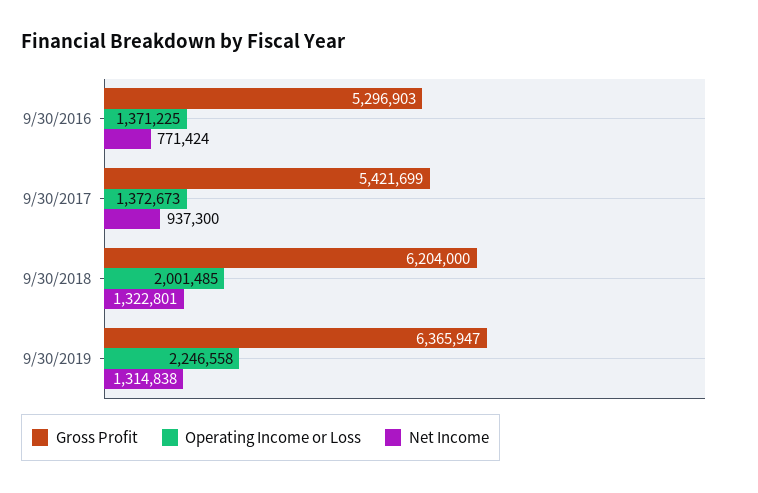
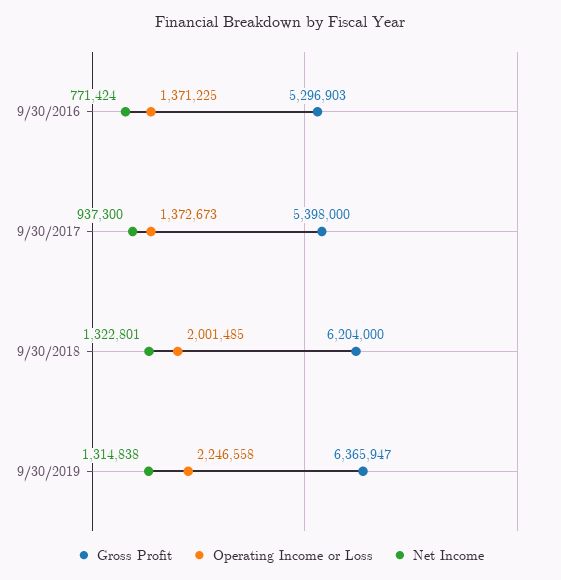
Gross Profit, 9/30/2017: 5421699 -> 5398000

